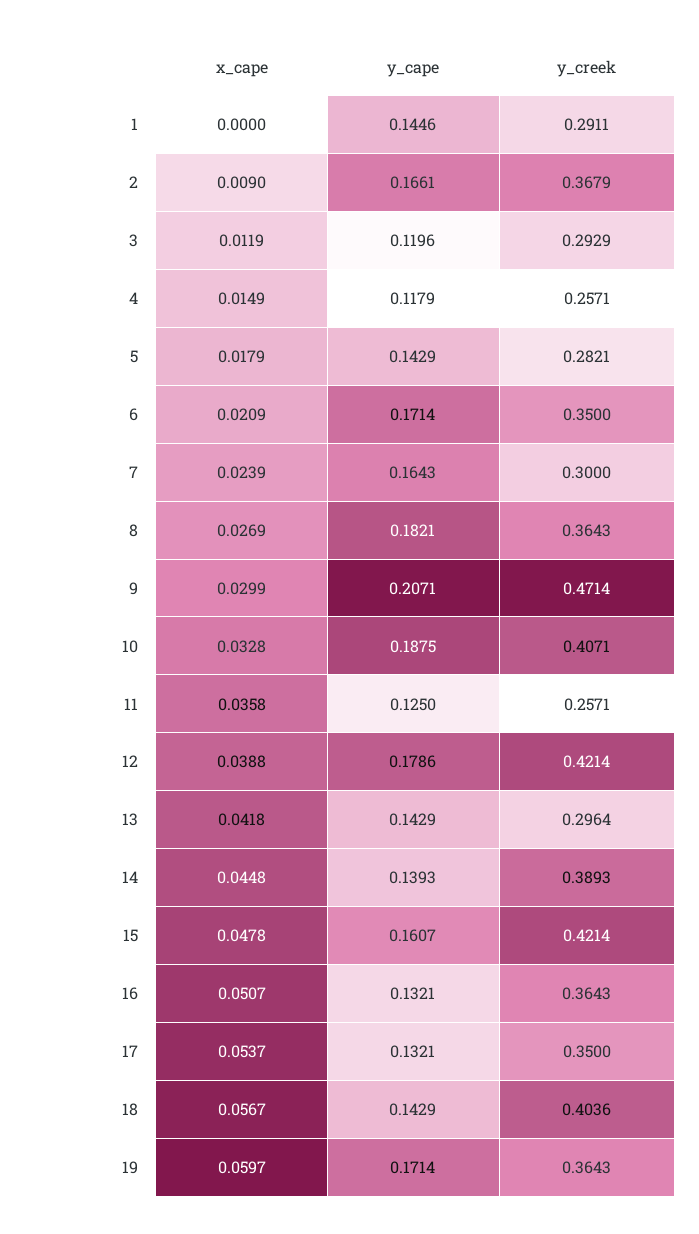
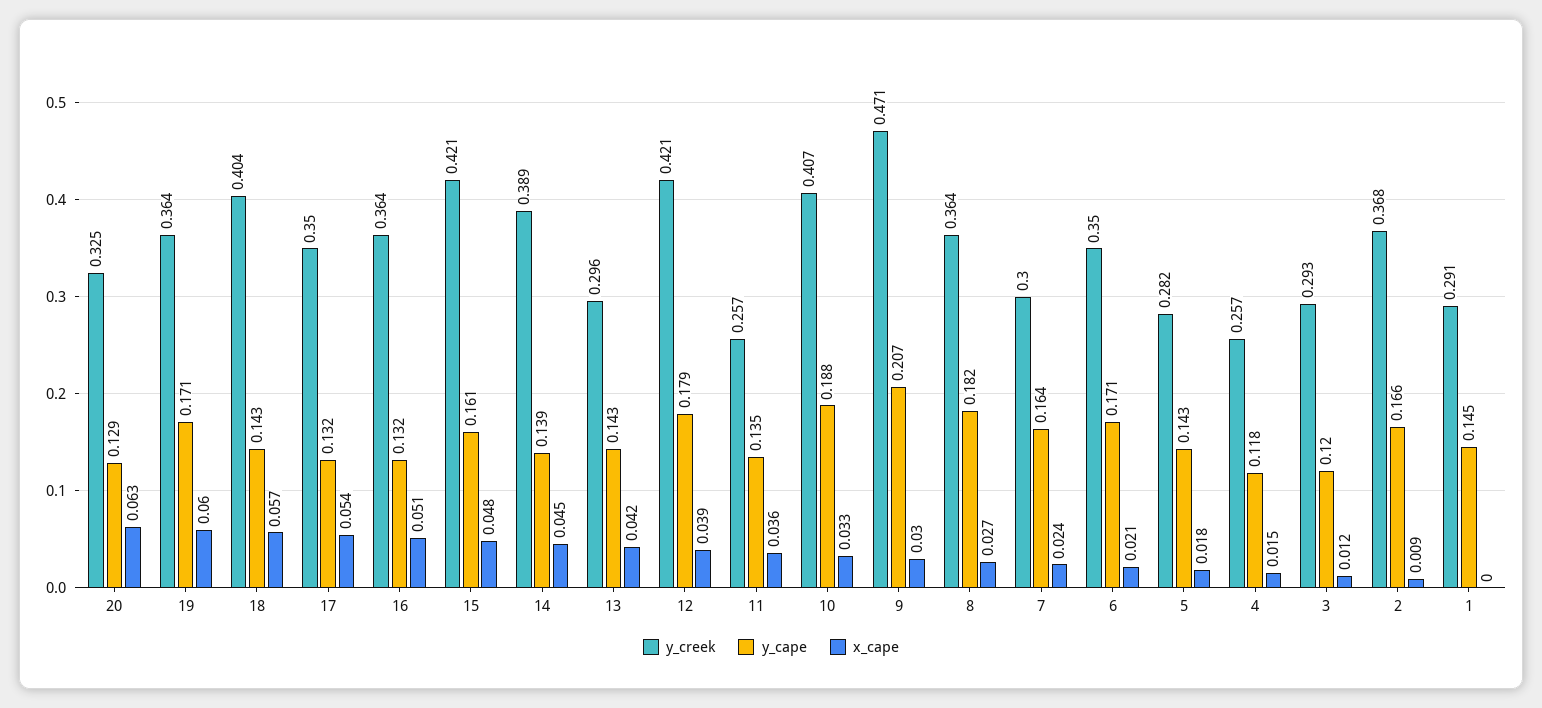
y_cape, 11: 0.125 -> 0.135
y_creek, 20: none -> 0.325
y_cape, 20: none -> 0.129
x_cape, 20: none -> 0.063

